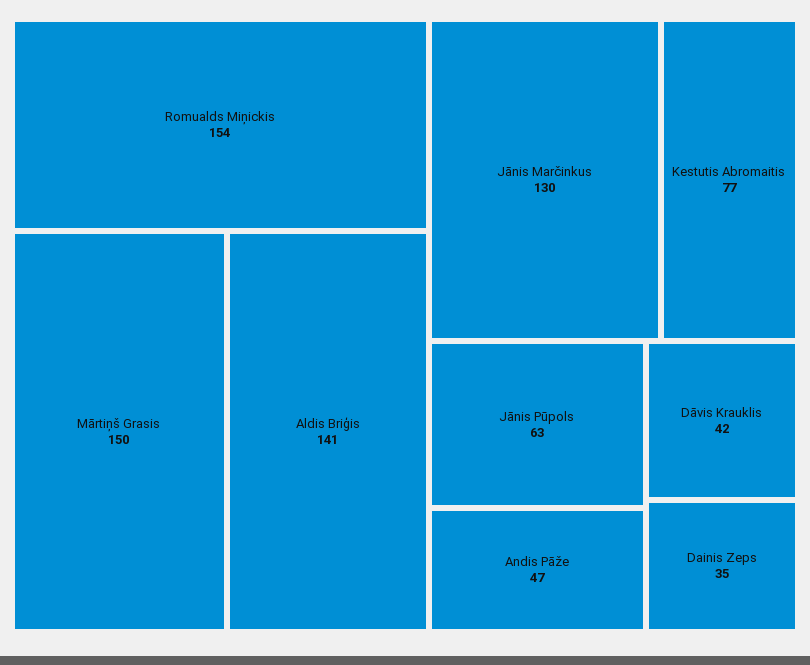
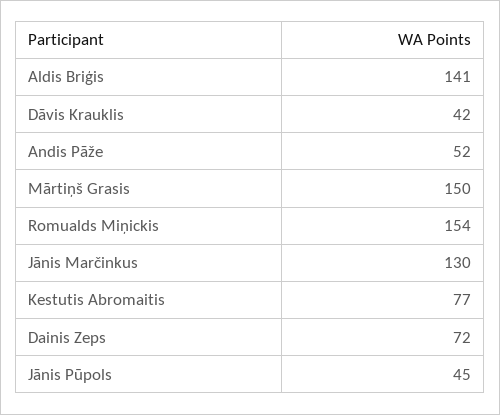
Jānis Pūpols: 63 -> 45
Andis Pāže: 47 -> 52
Dainis Zeps: 35 -> 72

